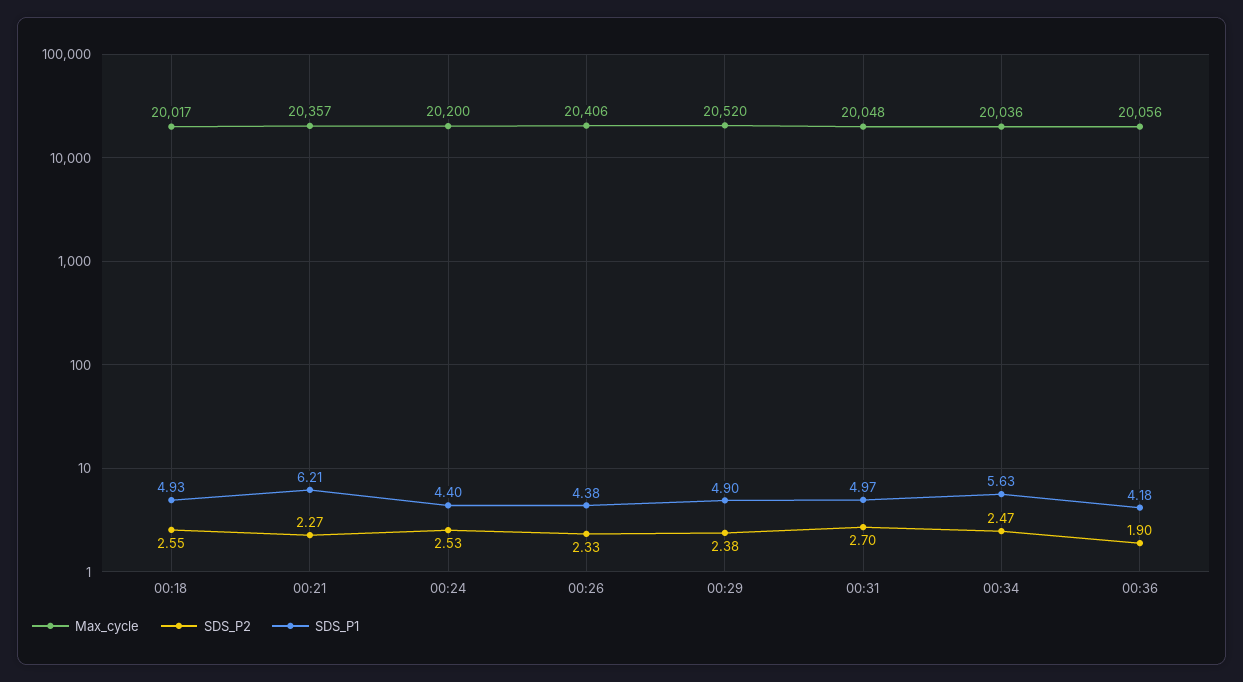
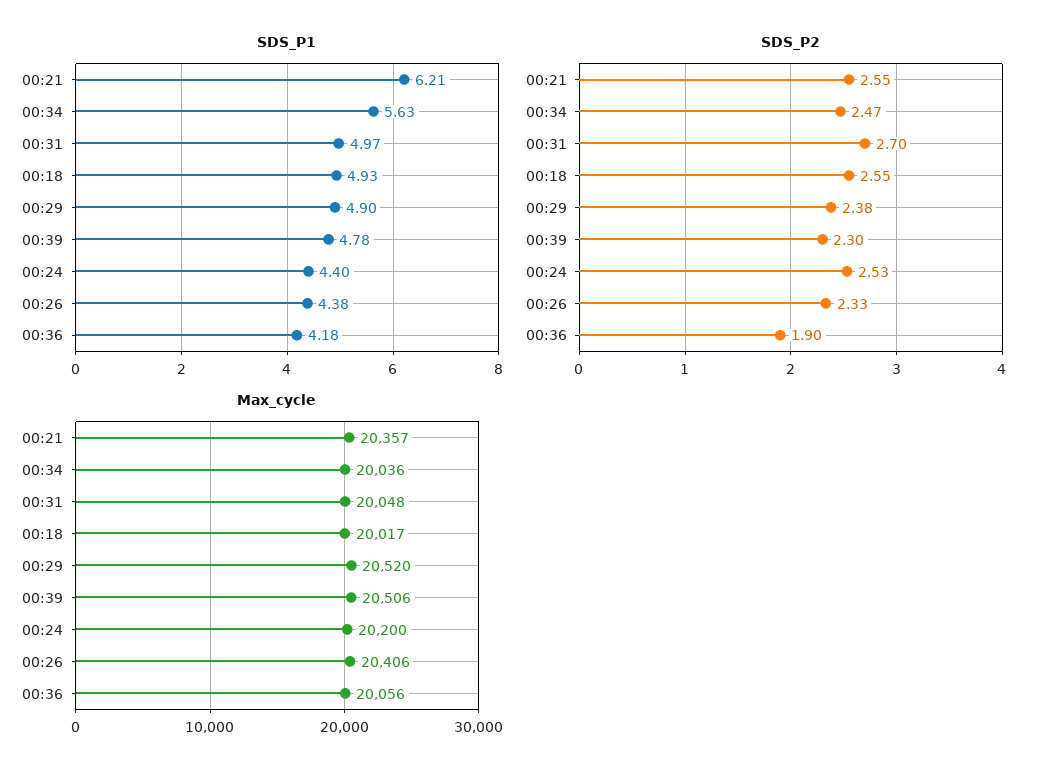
SDS_P2, 00:21: 2.27 -> 2.55
SDS_P1, 00:39: none -> 4.78
SDS_P2, 00:39: none -> 2.3
Max_cycle, 00:39: none -> 20506

